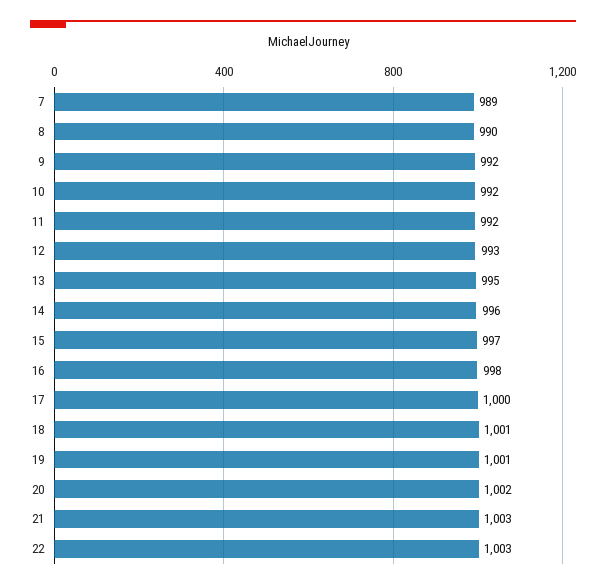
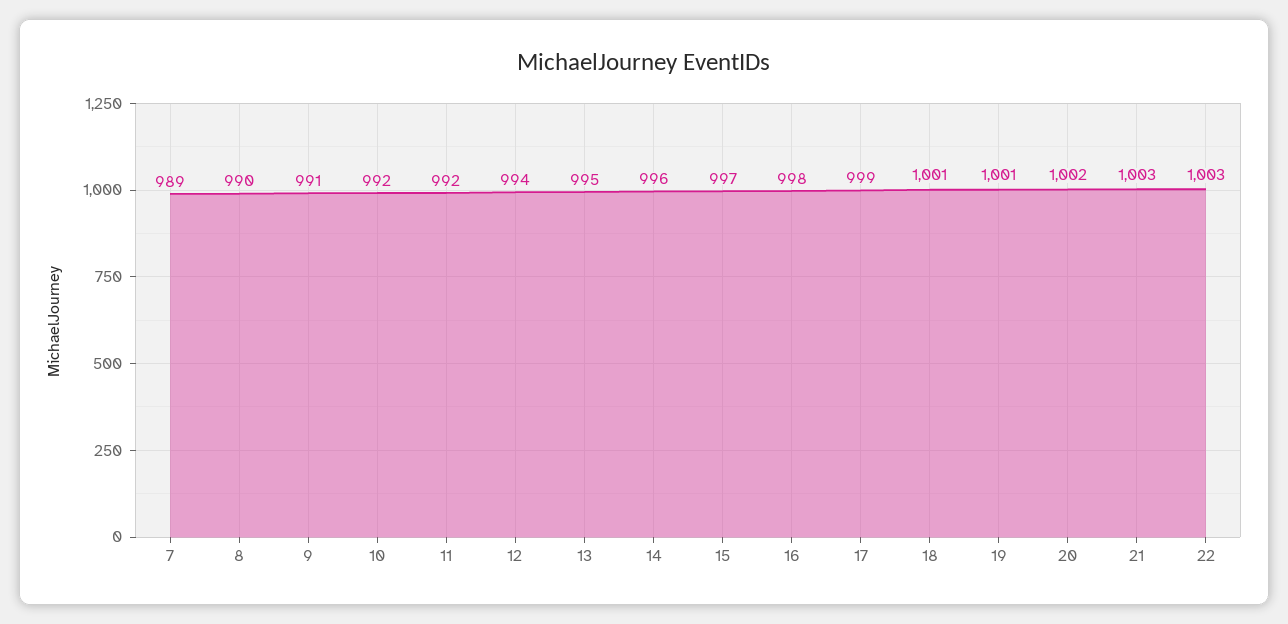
9: 992 -> 991
12: 993 -> 994
17: 1000 -> 999

